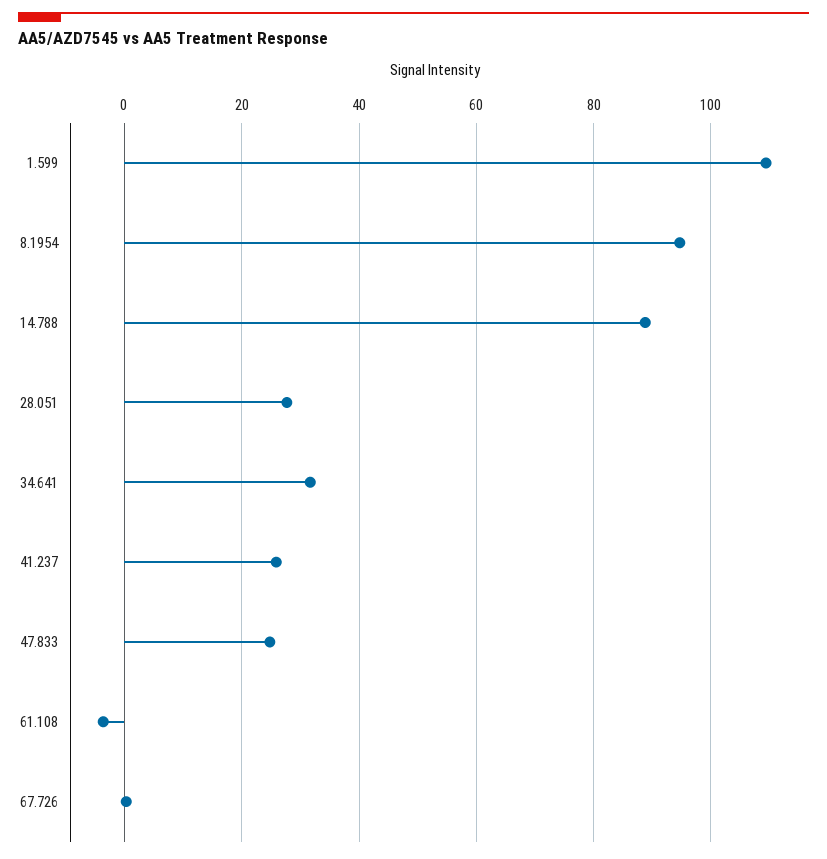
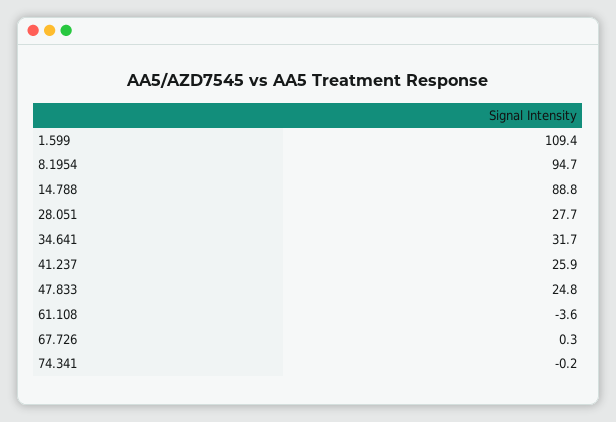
74.341: none -> -0.2

